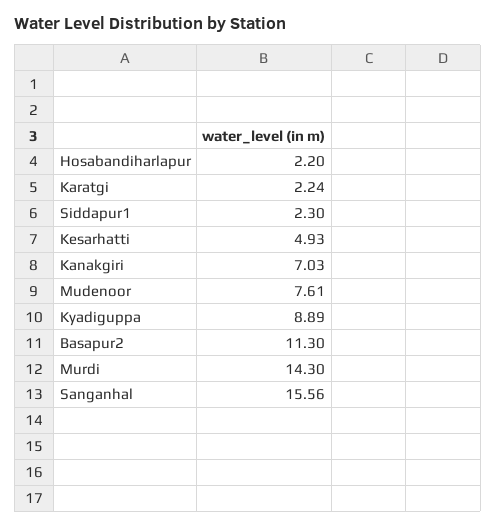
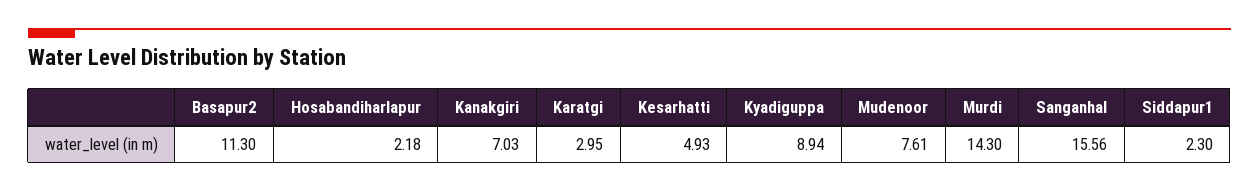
Hosabandiharlapur: 2.2 -> 2.18
Karatgi: 2.24 -> 2.95
Kyadiguppa: 8.89 -> 8.94

